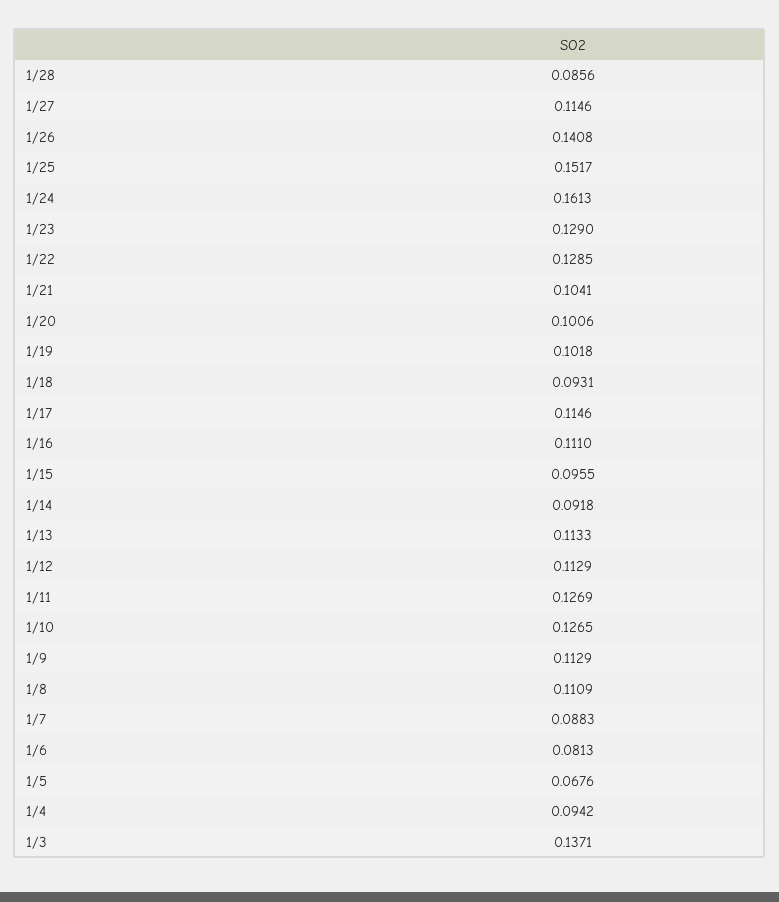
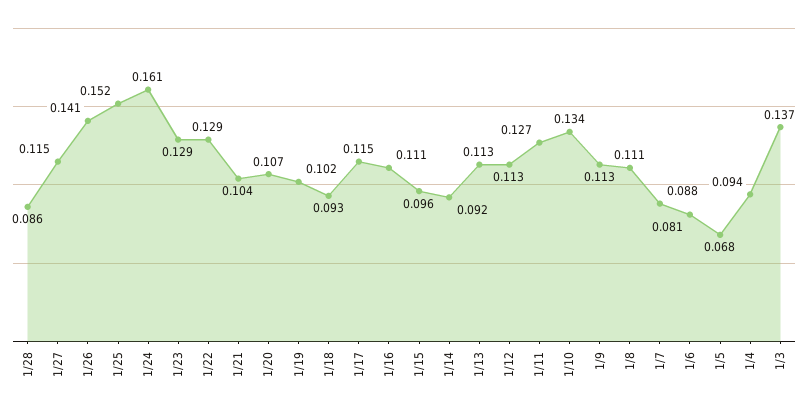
1/20: 0.1006 -> 0.107
1/10: 0.1265 -> 0.134

